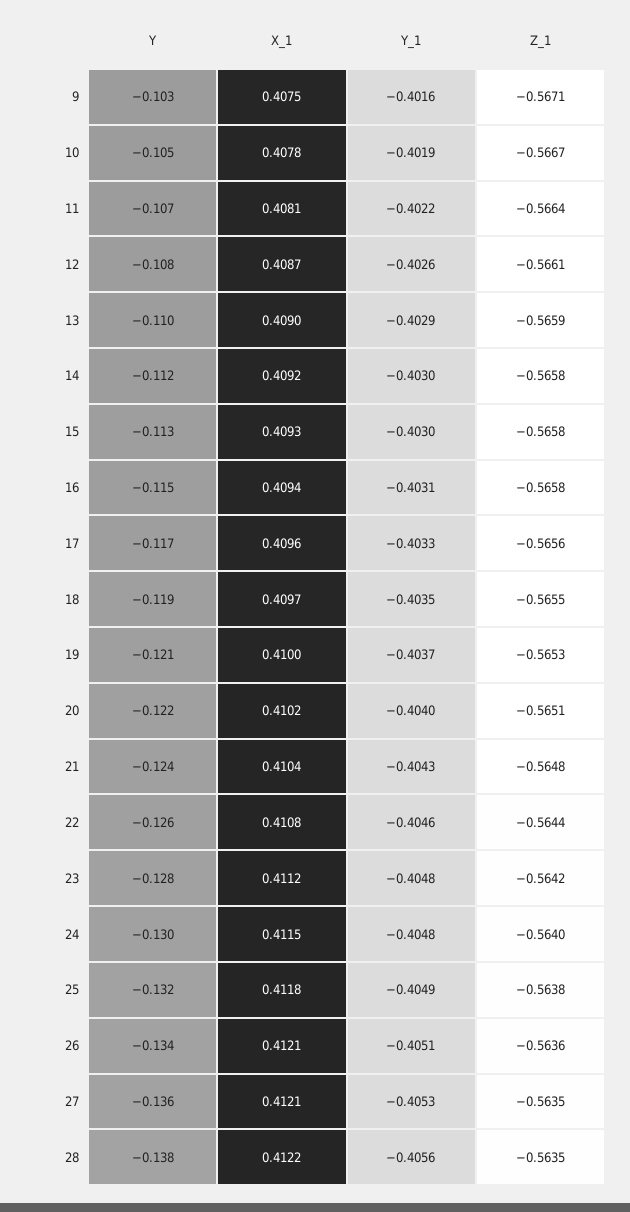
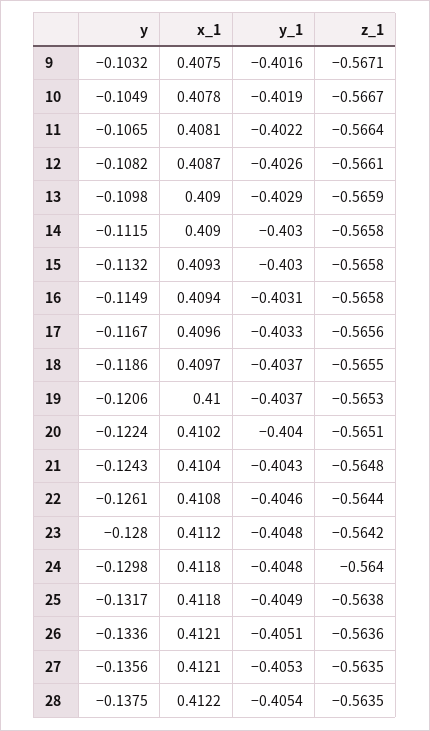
X_1, 14: 0.4092 -> 0.409
Y_1, 18: -0.4035 -> -0.4037
X_1, 24: 0.4115 -> 0.4118
Y_1, 28: -0.4056 -> -0.4054

